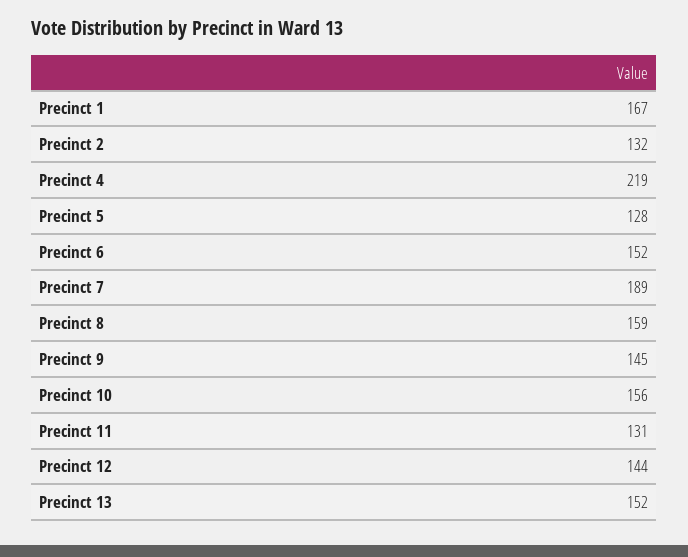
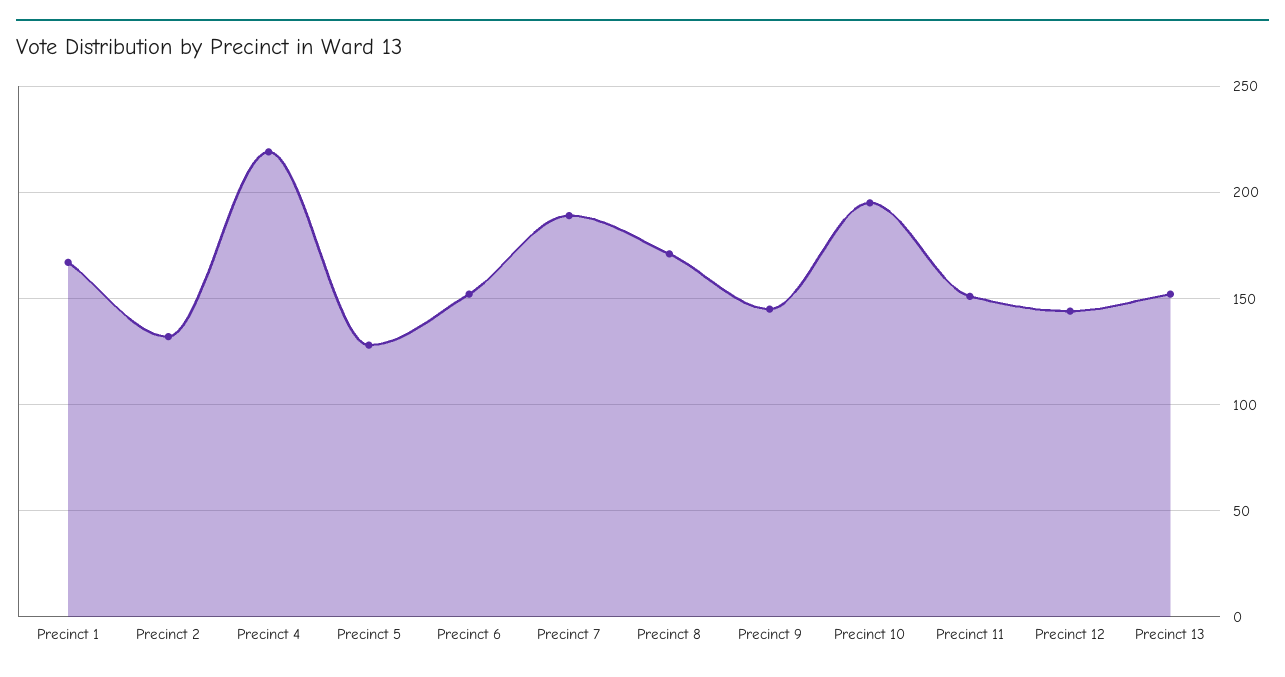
Precinct 8: 159 -> 170
Precinct 10: 156 -> 195
Precinct 11: 131 -> 150

